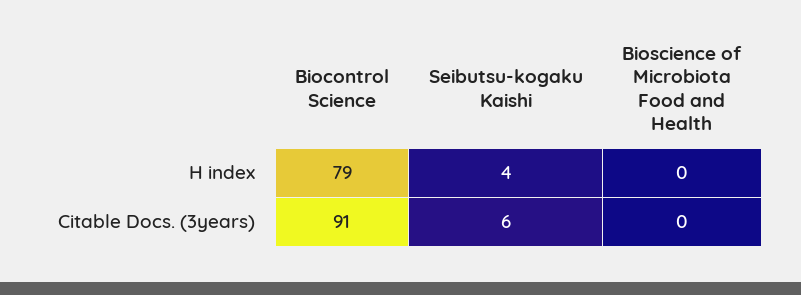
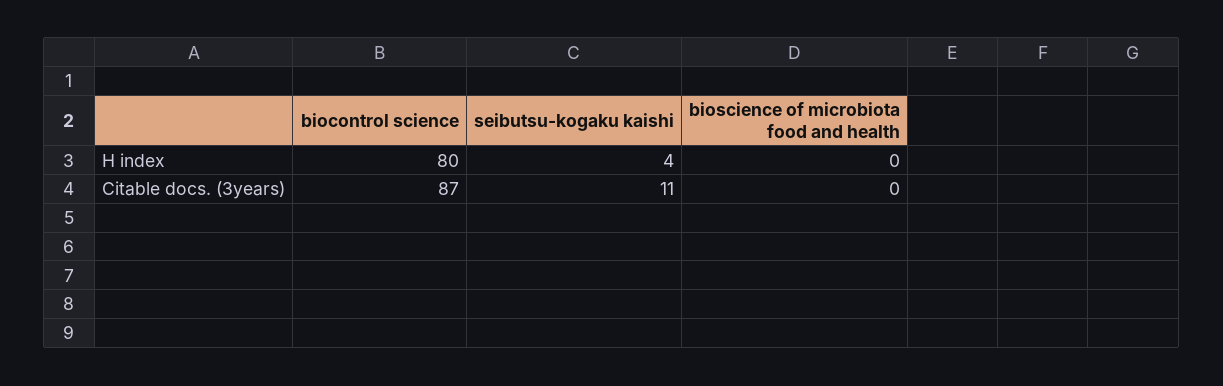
Biocontrol Science, H index: 79 -> 80
Biocontrol Science, Citable Docs. (3years): 91 -> 87
Seibutsu-kogaku Kaishi, Citable Docs. (3years): 6 -> 11

